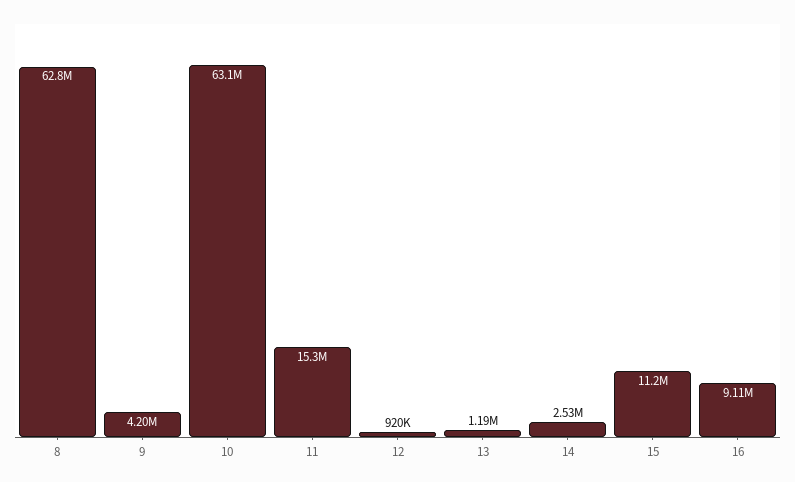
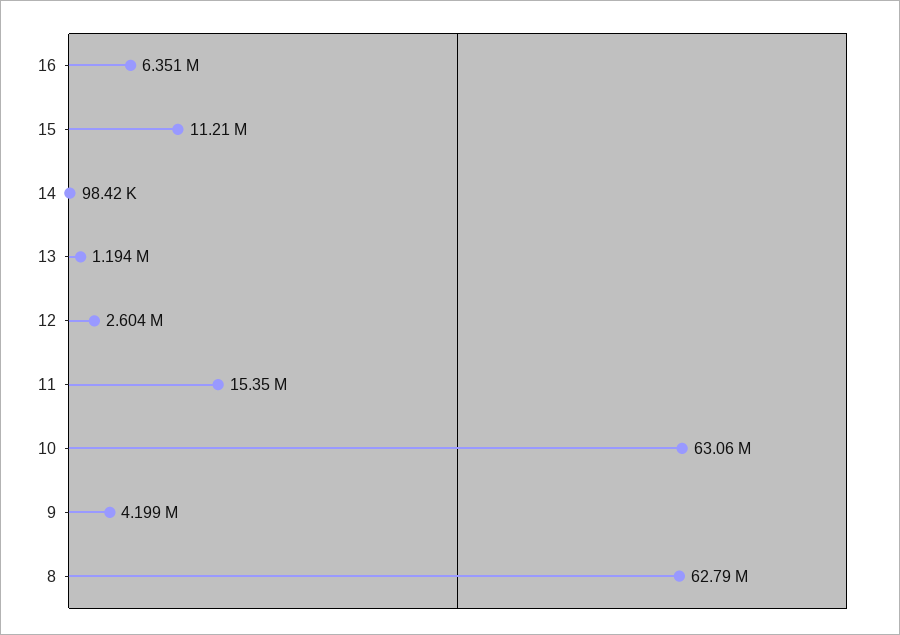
12: 920000 -> 2604000
14: 2530000 -> 98420
16: 9110000 -> 6351000

